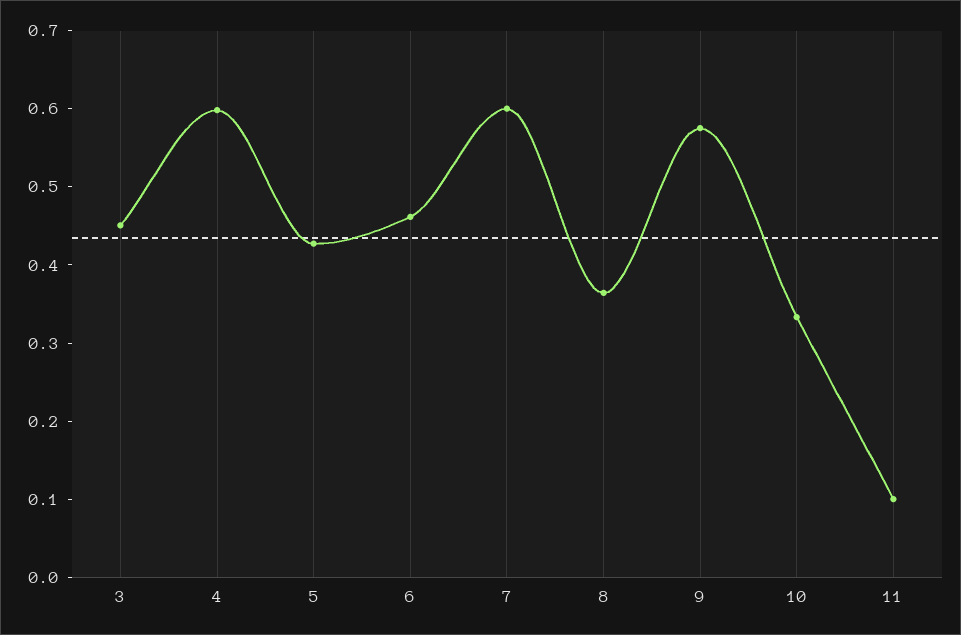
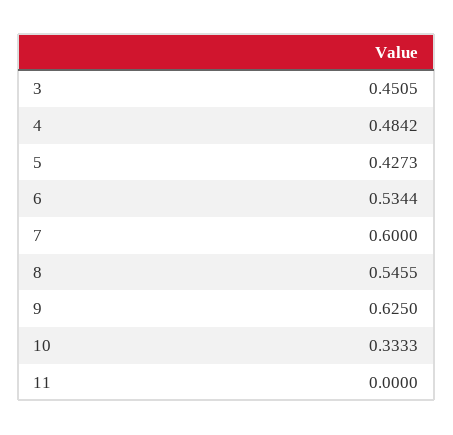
4: 0.6 -> 0.4842
6: 0.46 -> 0.5344
8: 0.36 -> 0.5455
9: 0.58 -> 0.625
11: 0.1 -> 0

